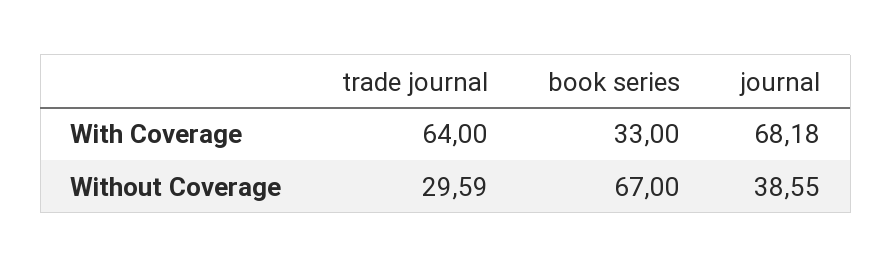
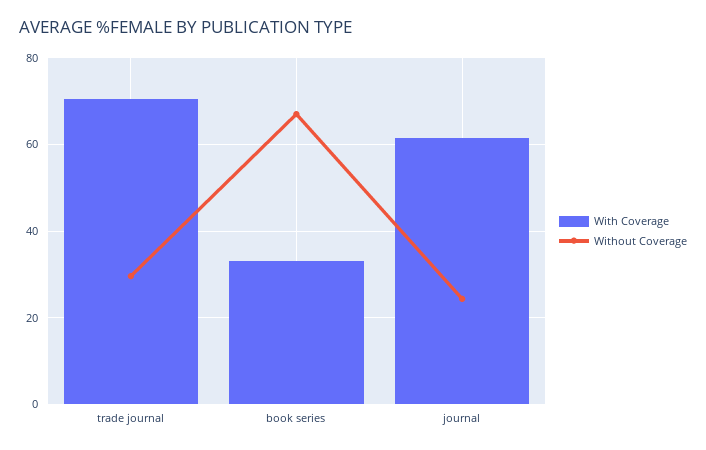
With Coverage, trade journal: 64 -> 70
With Coverage, journal: 68.18 -> 62
Without Coverage, journal: 38.55 -> 24

